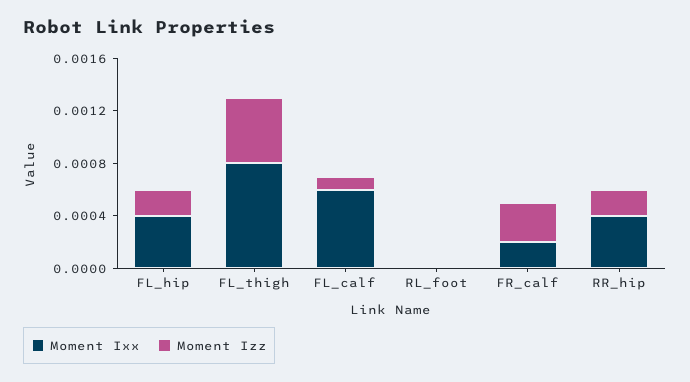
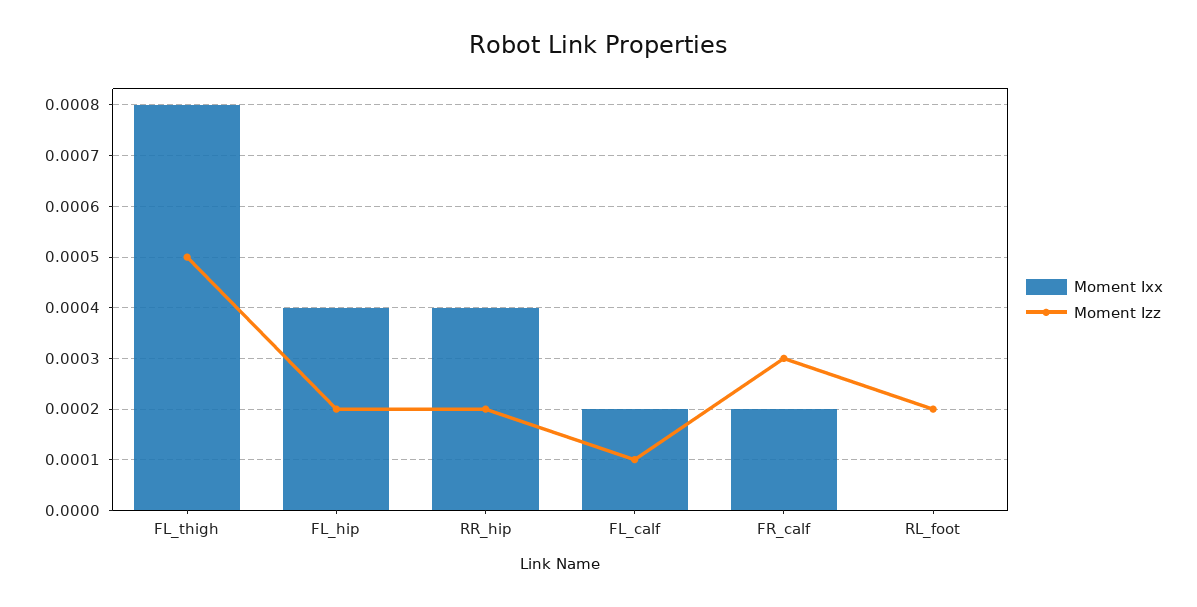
Moment Ixx, FL_calf: 0.0006 -> 0.0002
Moment Izz, RL_foot: 0 -> 0.0002

